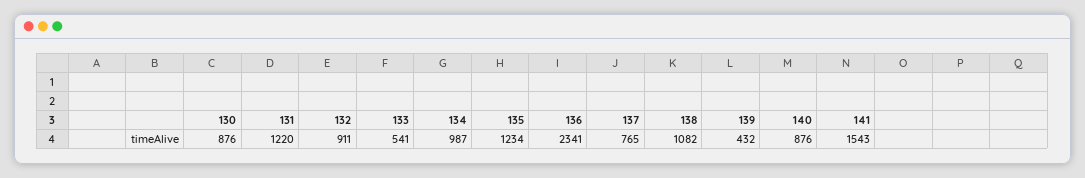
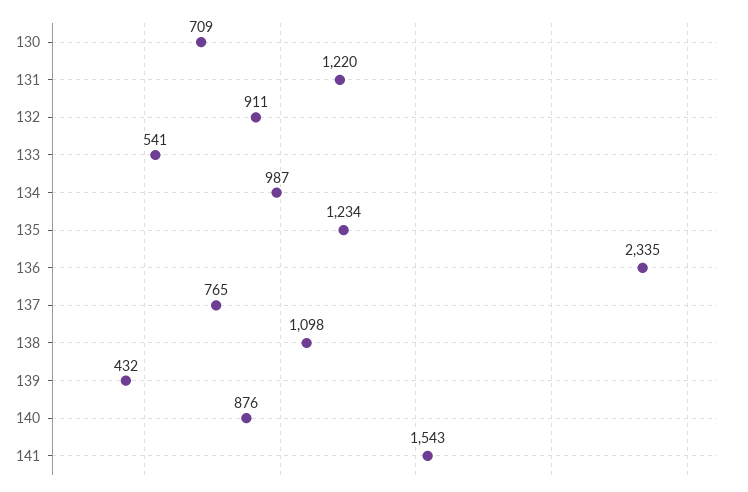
130: 876 -> 709
136: 2341 -> 2335
138: 1082 -> 1098

